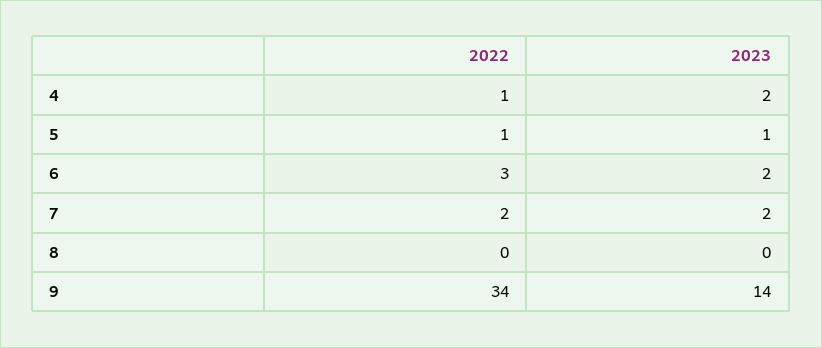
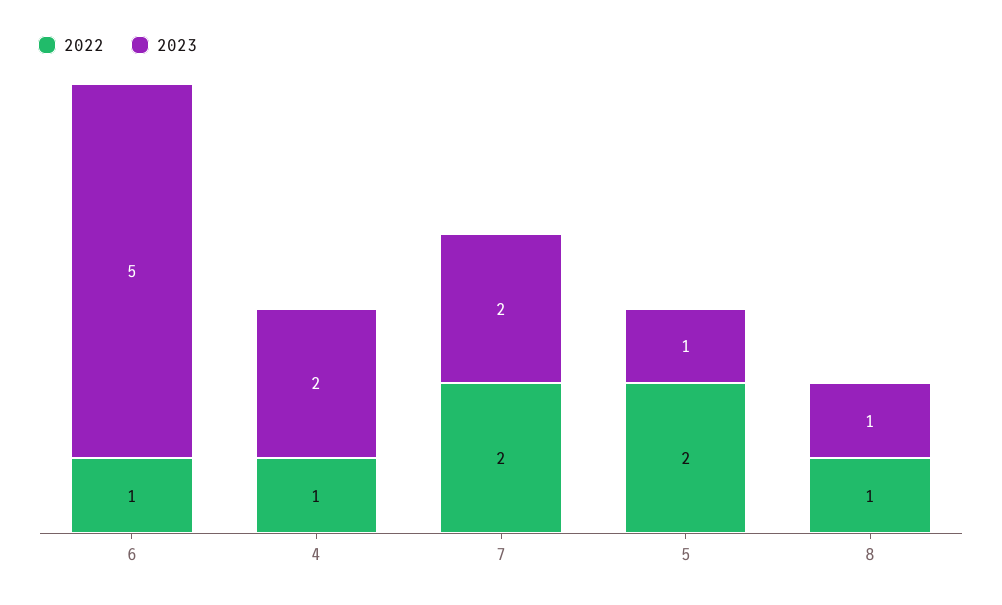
2022, 5: 1 -> 2
2022, 6: 3 -> 1
2023, 6: 2 -> 5
2022, 8: 0 -> 1
2023, 8: 0 -> 1
2022, 9: 34 -> none
2023, 9: 14 -> none

